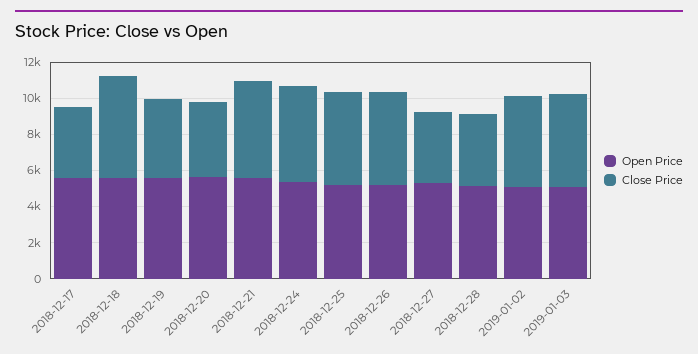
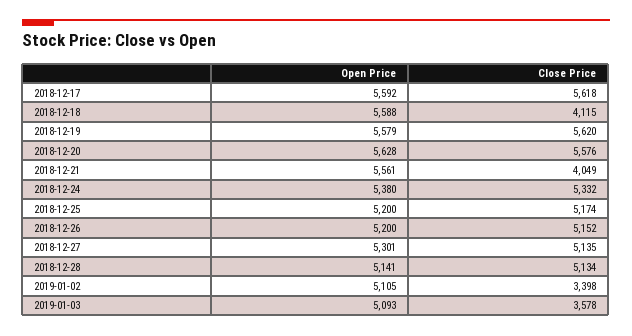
Close Price, 2018-12-17: 4000 -> 5618
Close Price, 2018-12-18: 5500 -> 4115
Close Price, 2018-12-19: 4500 -> 5620
Close Price, 2018-12-20: 4000 -> 5576
Close Price, 2018-12-21: 5500 -> 4049
Close Price, 2018-12-27: 4000 -> 5135
Close Price, 2018-12-28: 4000 -> 5134
Close Price, 2019-01-02: 5000 -> 3398
Close Price, 2019-01-03: 5000 -> 3578

